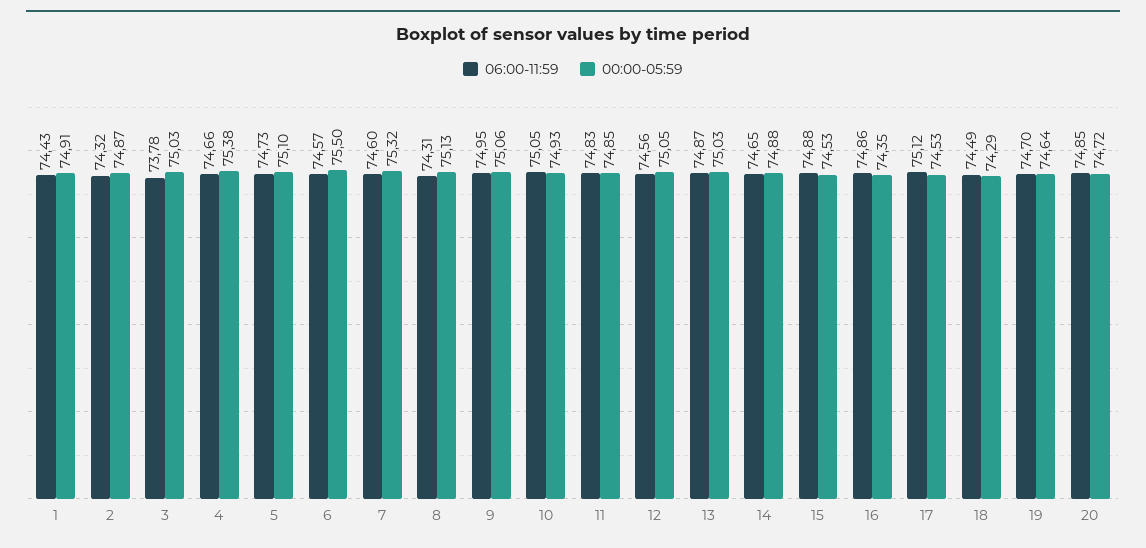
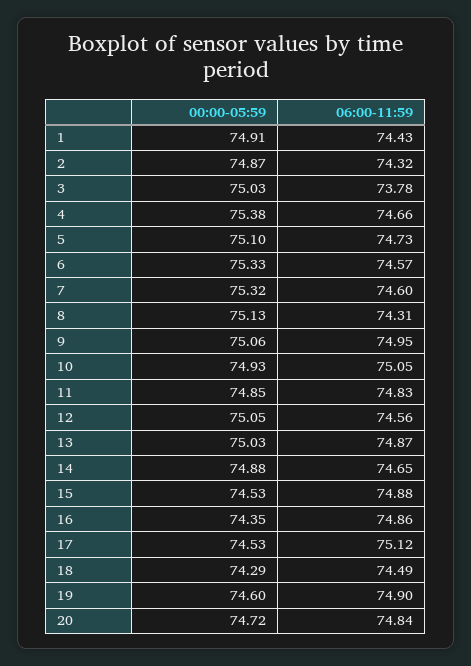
00:00-05:59, 6: 75.5 -> 75.33
06:00-11:59, 19: 74.7 -> 74.9
00:00-05:59, 19: 74.64 -> 74.6
06:00-11:59, 20: 74.85 -> 74.84

